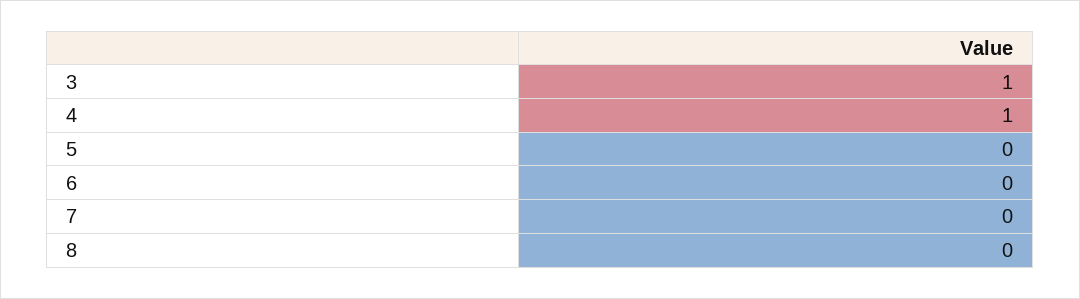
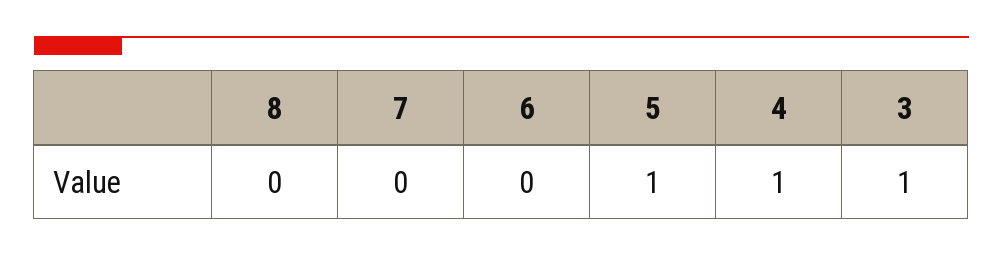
5: 0 -> 1

